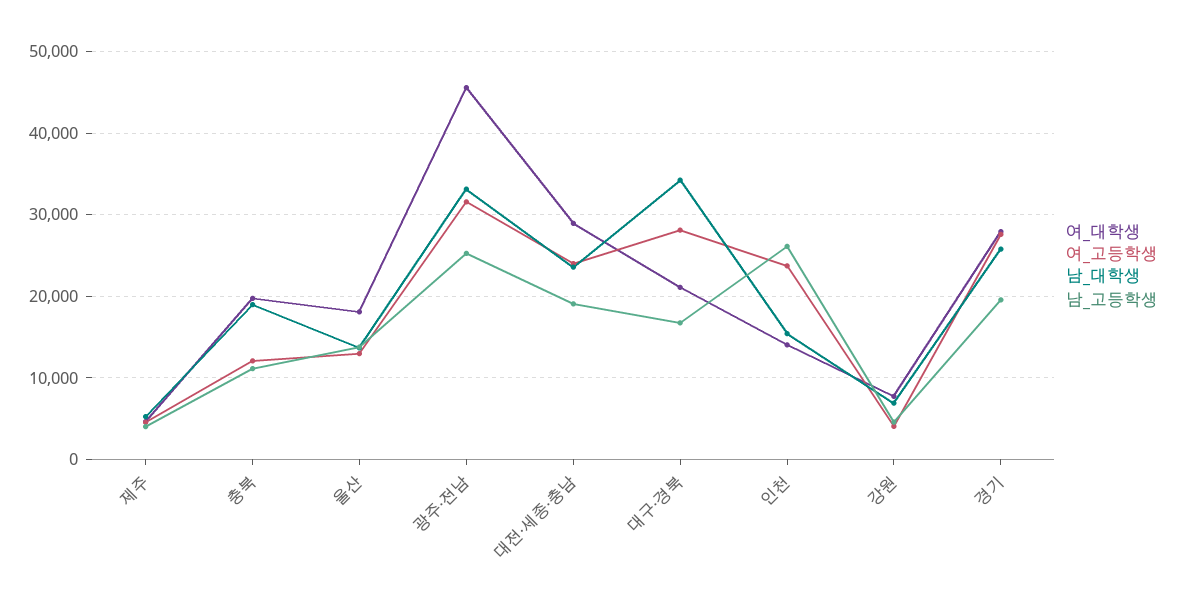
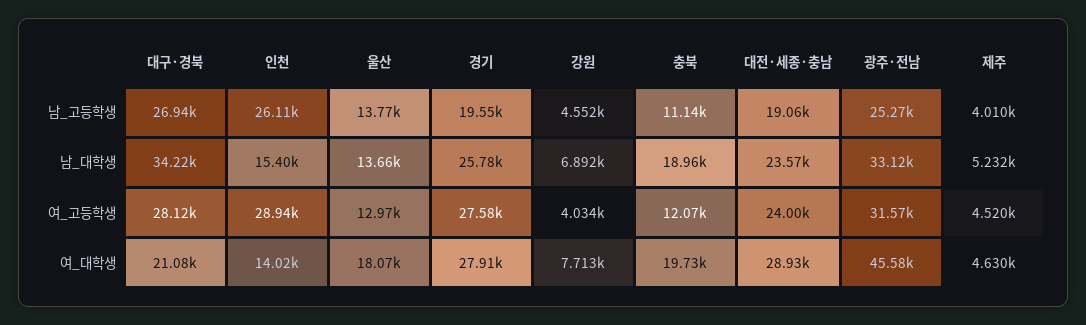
남_고등학생, 대구·경북: 17000 -> 26940
여_고등학생, 인천: 24000 -> 28940

